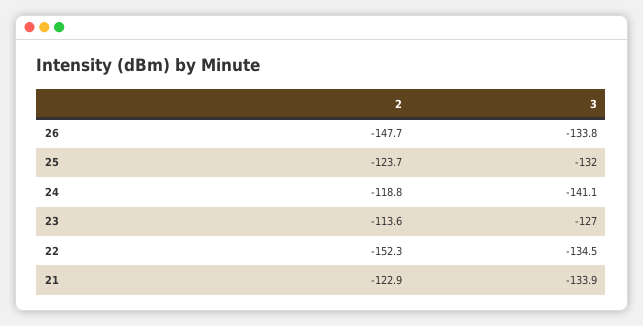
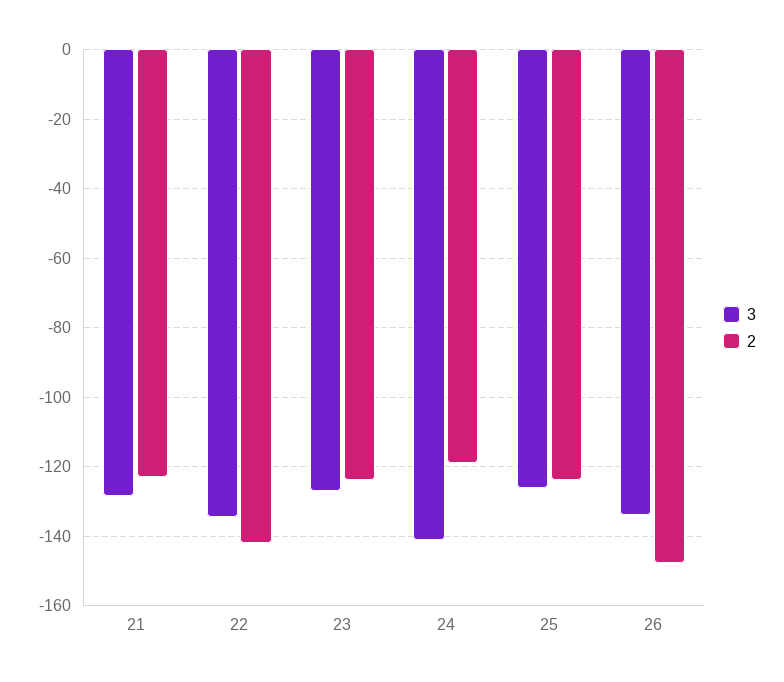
3, 25: -132 -> -126
2, 23: -113.6 -> -124
2, 22: -152.3 -> -142
3, 21: -133.9 -> -128

